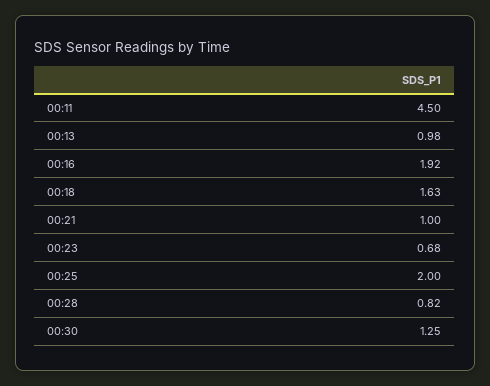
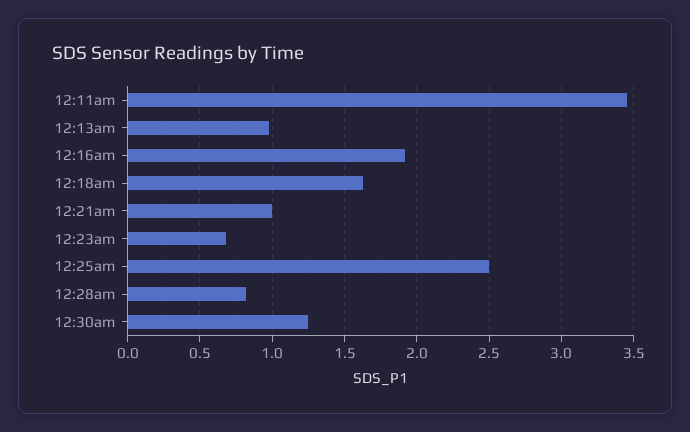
00:11: 4.5 -> 3.45
00:25: 2 -> 2.5

